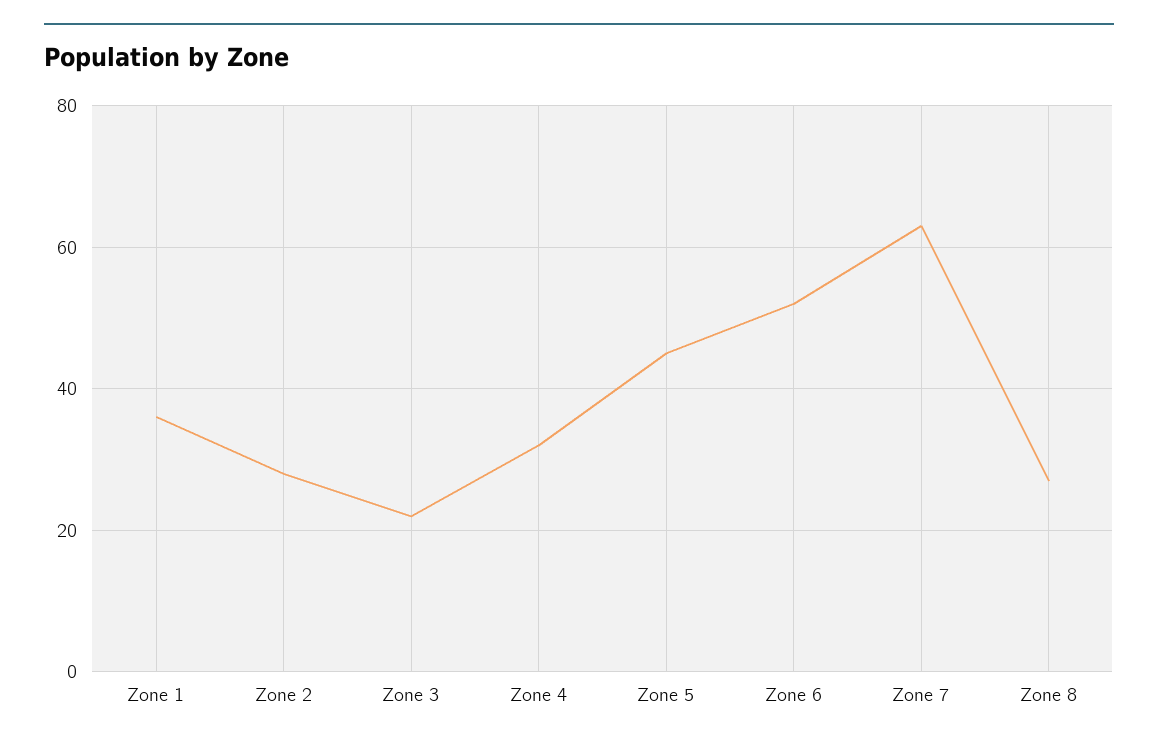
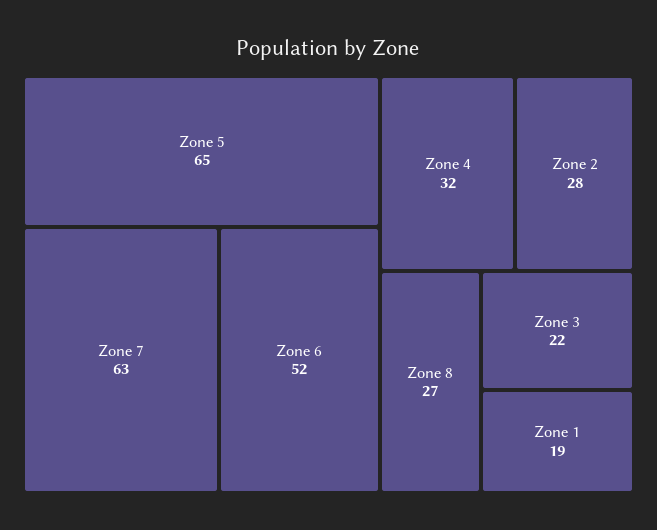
Zone 1: 35 -> 19
Zone 5: 45 -> 65

